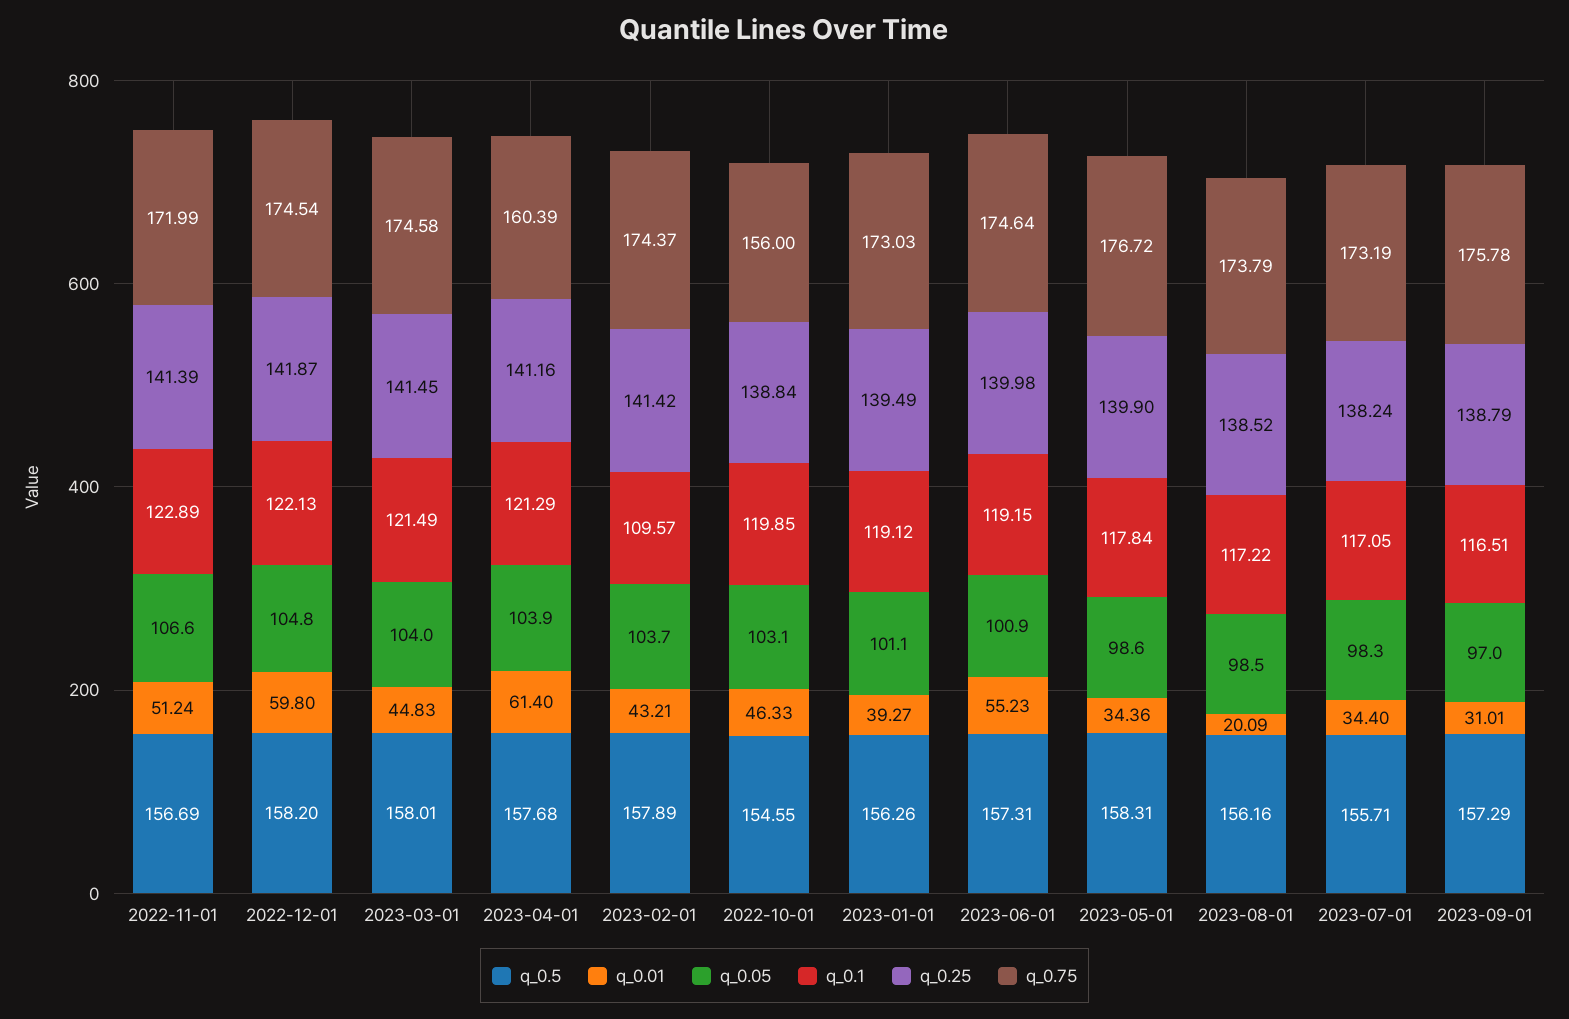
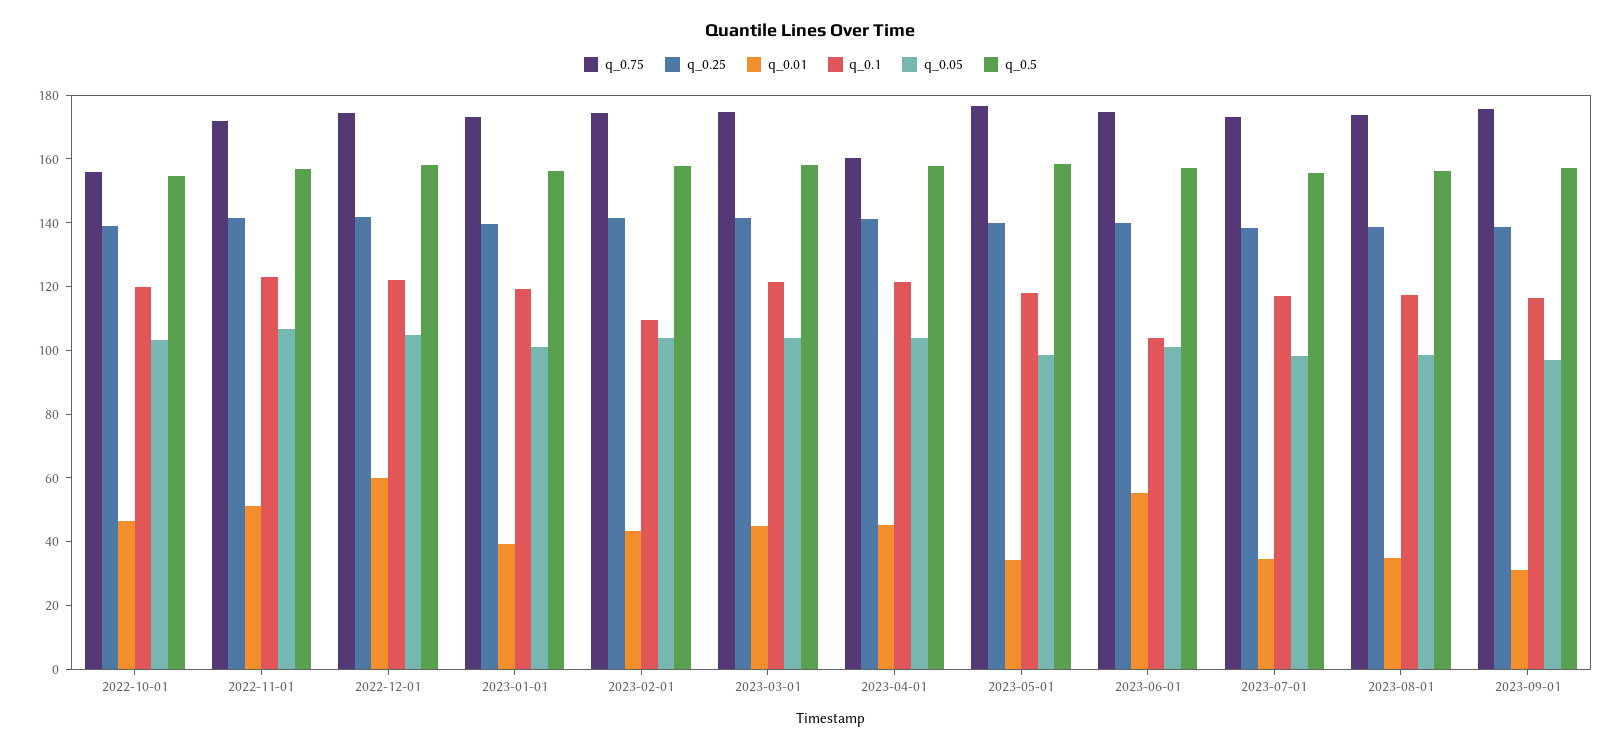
q_0.01, 2023-04-01: 61.4 -> 45
q_0.1, 2023-06-01: 119.15 -> 105
q_0.01, 2023-08-01: 20.09 -> 35

